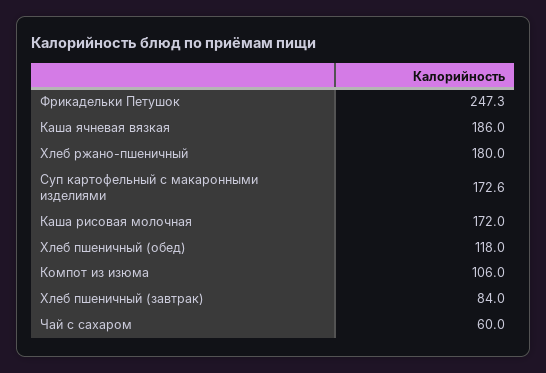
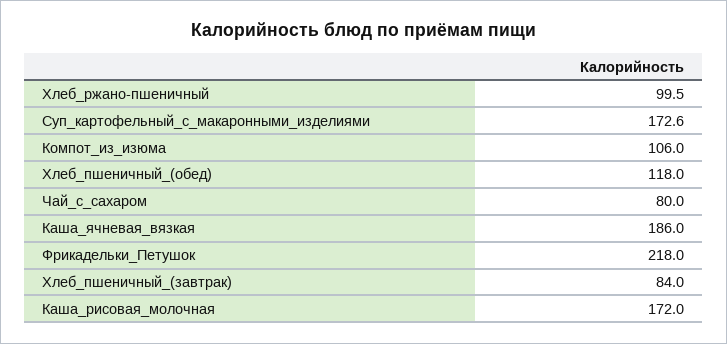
Фрикадельки Петушок: 247.3 -> 218
Хлеб ржано-пшеничный: 180 -> 99.5
Чай с сахаром: 60 -> 80

